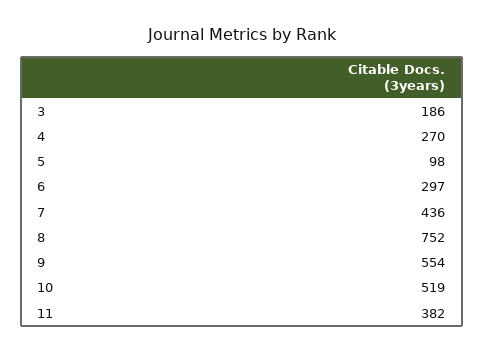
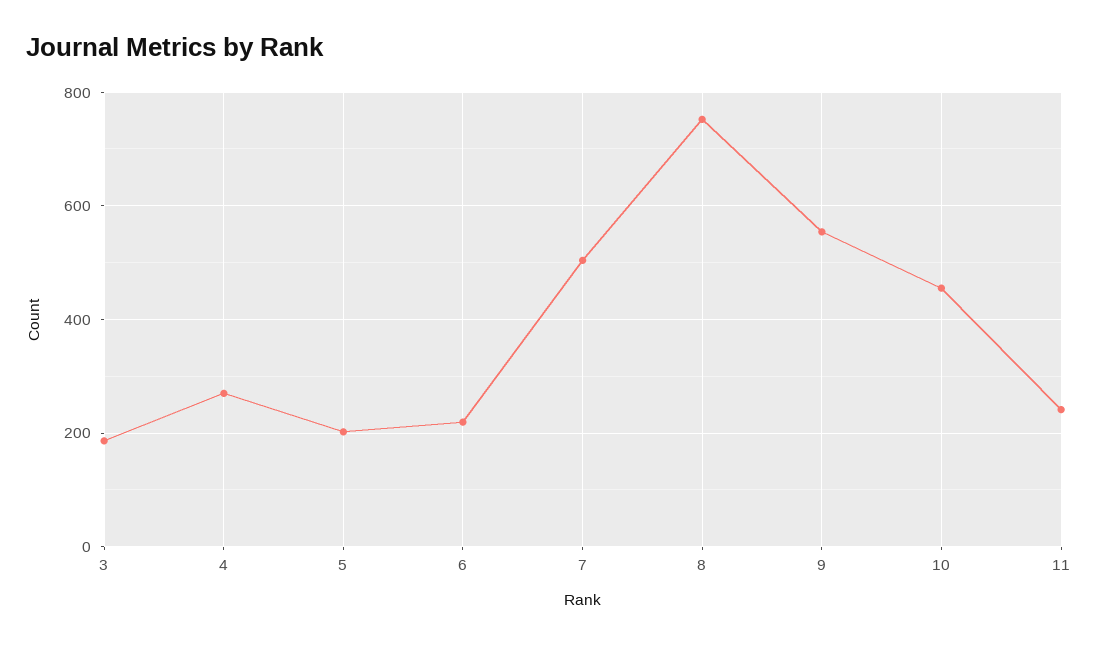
5: 98 -> 200
6: 297 -> 220
7: 436 -> 500
10: 519 -> 460
11: 382 -> 240

